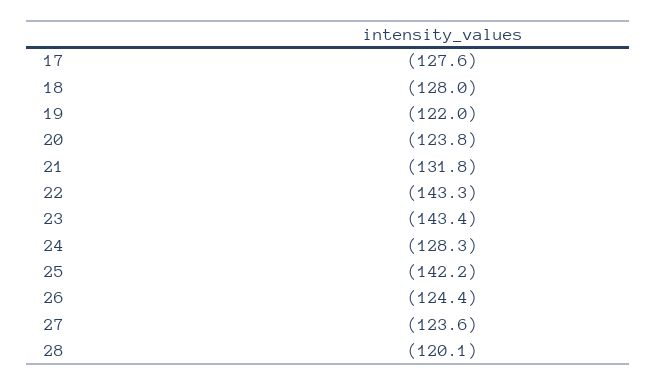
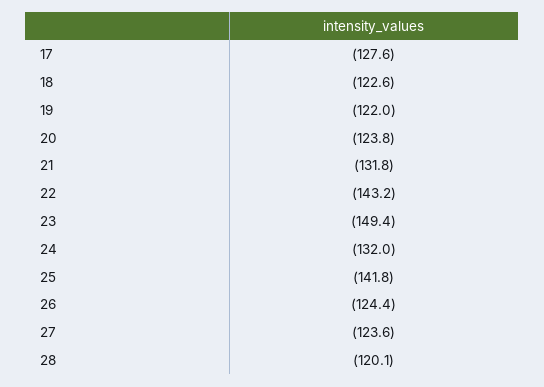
18: -128 -> -122.6
22: -143.3 -> -143.2
23: -143.4 -> -149.4
24: -128.3 -> -132
25: -142.2 -> -141.8

